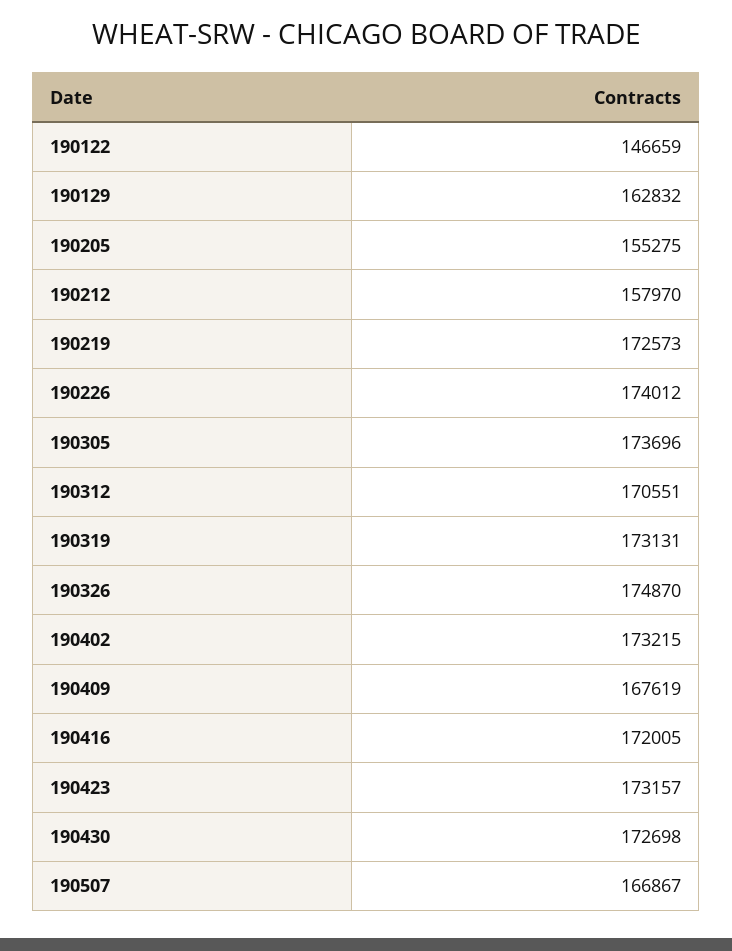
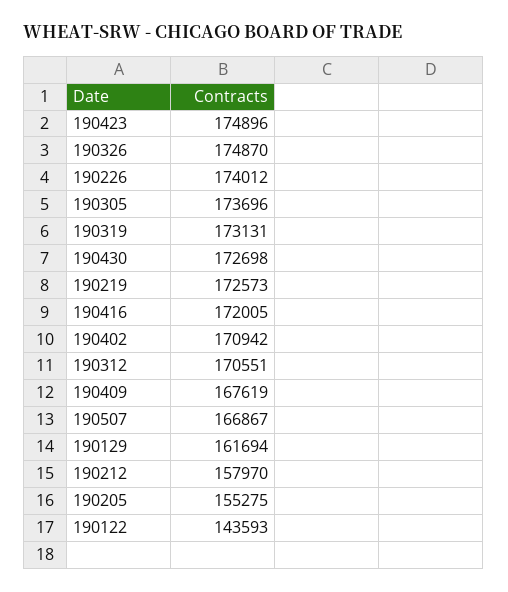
190122: 146659 -> 143593
190129: 162832 -> 161694
190402: 173215 -> 170942
190423: 173157 -> 174896

